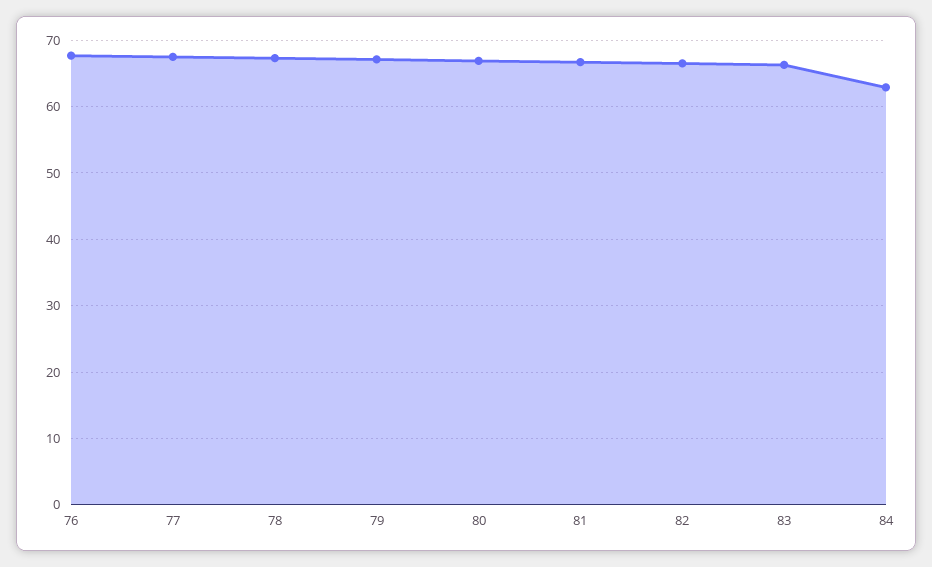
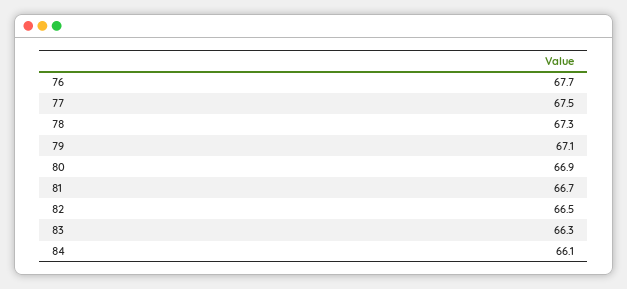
84: 63 -> 66.1

